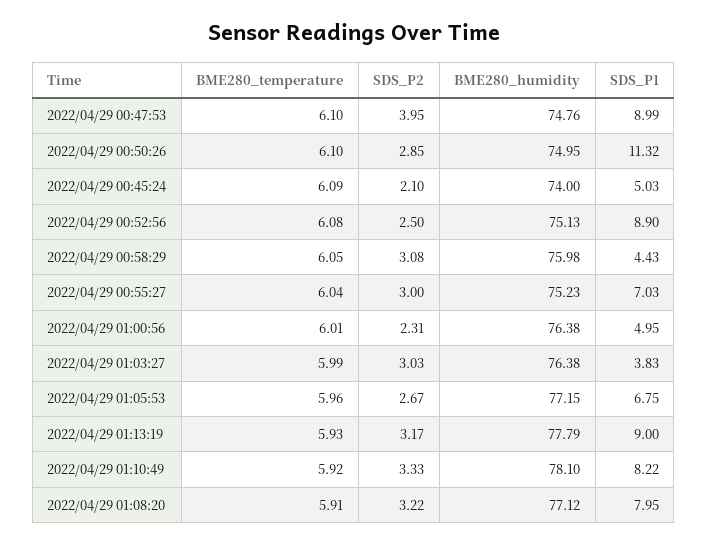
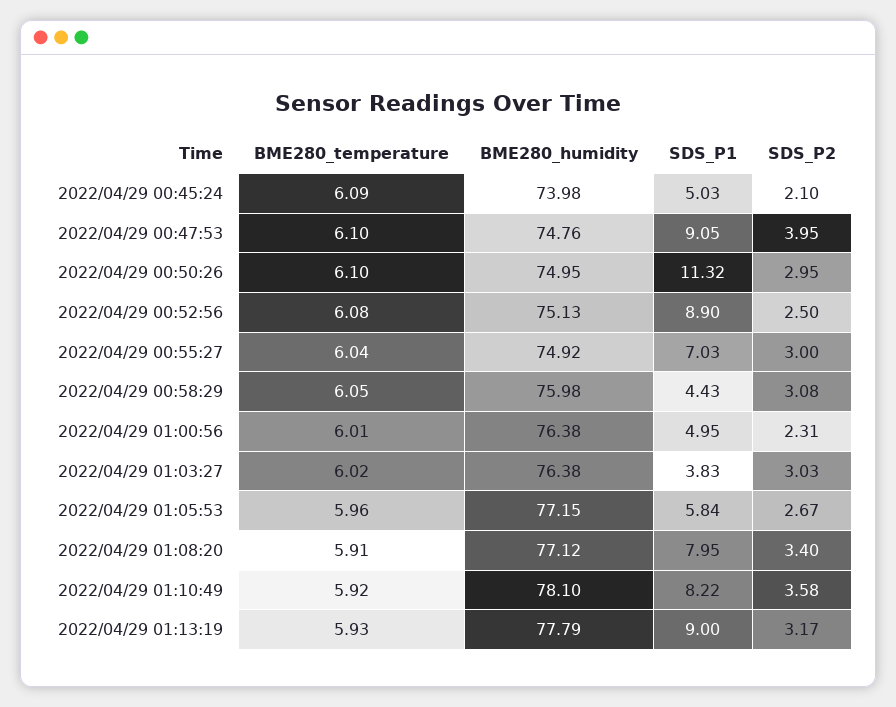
SDS_P1, 2022/04/29 00:47:53: 8.99 -> 9.05
SDS_P2, 2022/04/29 00:50:26: 2.85 -> 2.95
BME280_humidity, 2022/04/29 00:45:24: 74 -> 73.98
BME280_humidity, 2022/04/29 00:55:27: 75.23 -> 74.92
BME280_temperature, 2022/04/29 01:03:27: 5.99 -> 6.02
SDS_P1, 2022/04/29 01:05:53: 6.75 -> 5.84
SDS_P2, 2022/04/29 01:10:49: 3.33 -> 3.58
SDS_P2, 2022/04/29 01:08:20: 3.22 -> 3.4

